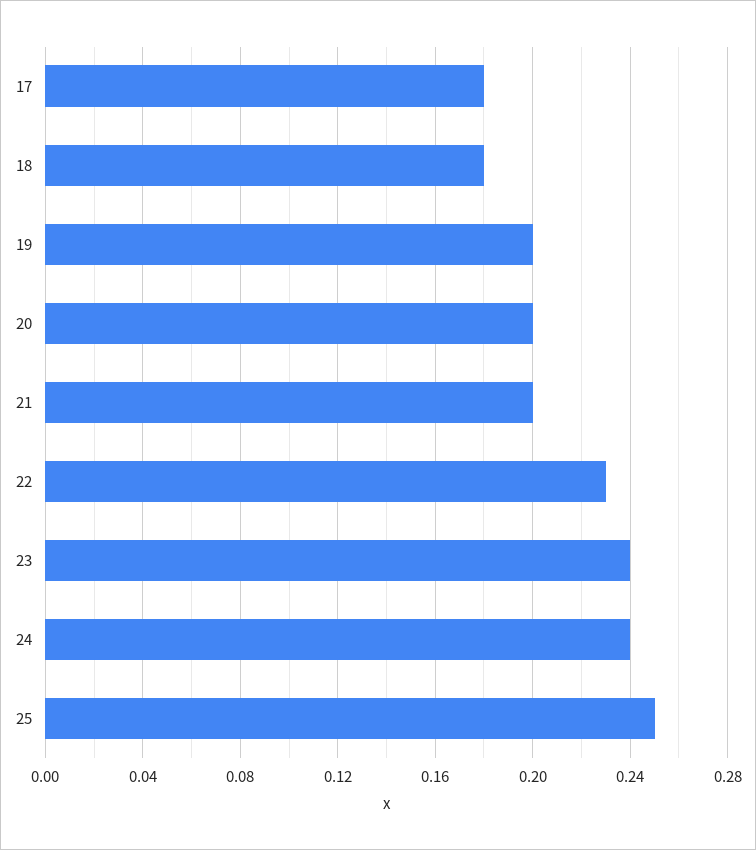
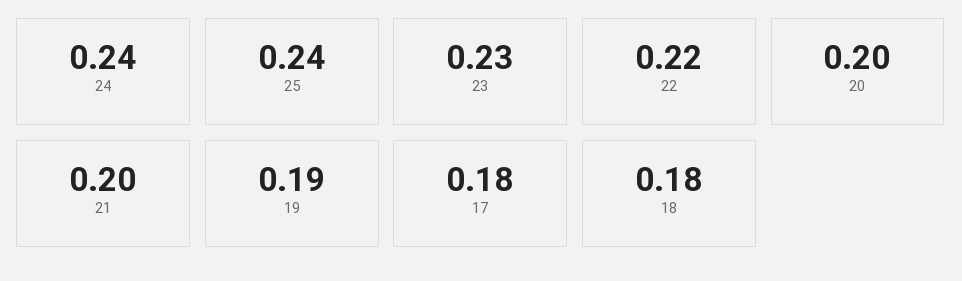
19: 0.2 -> 0.19
22: 0.23 -> 0.22
23: 0.24 -> 0.23
25: 0.25 -> 0.24

